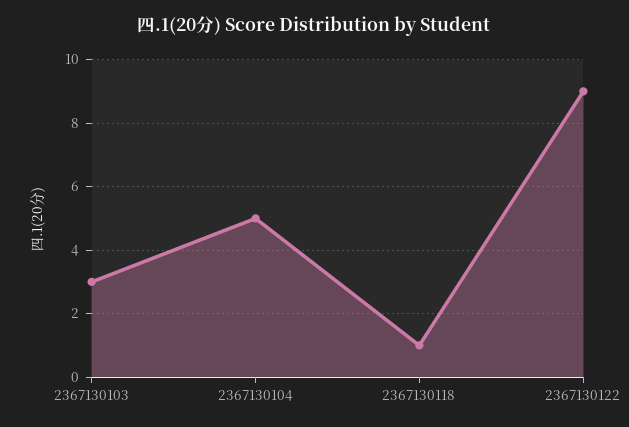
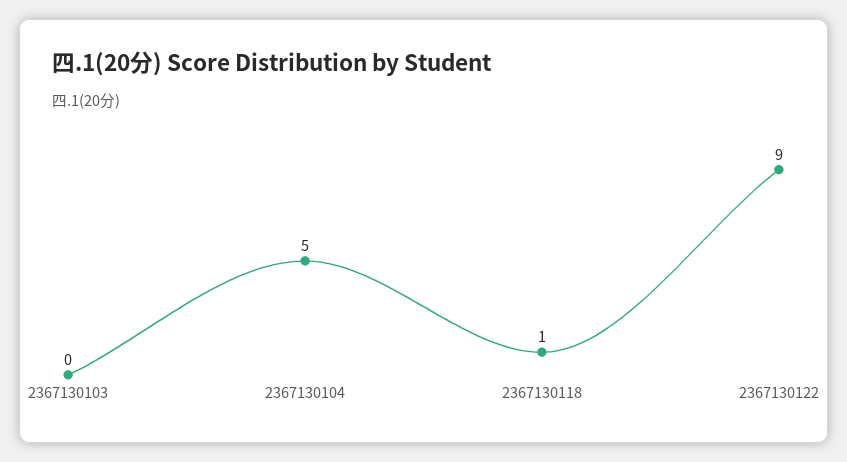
2367130103: 3 -> 0

